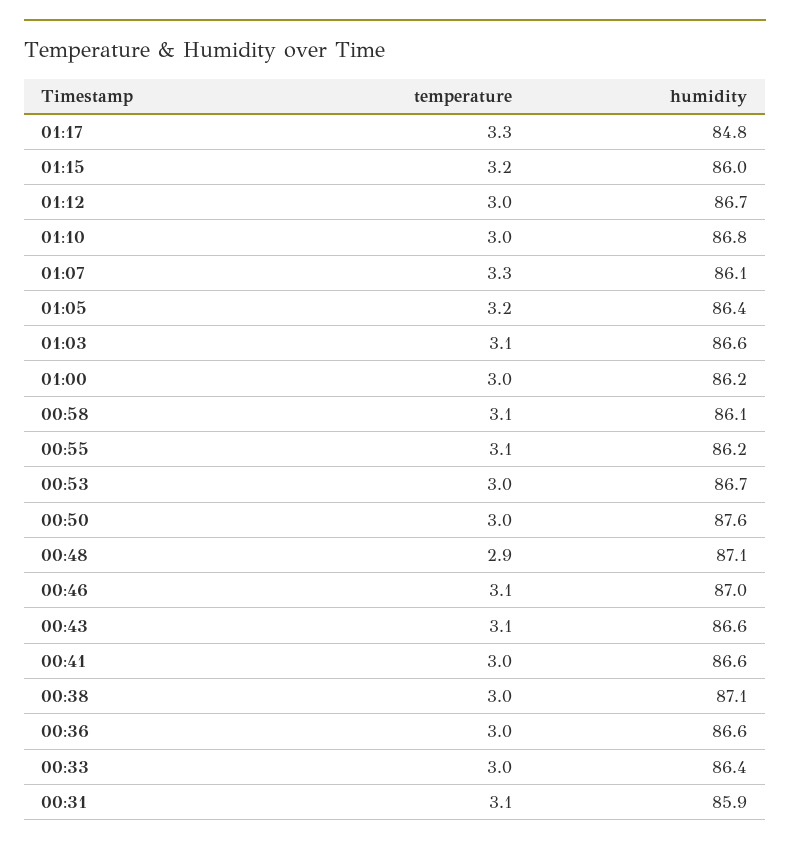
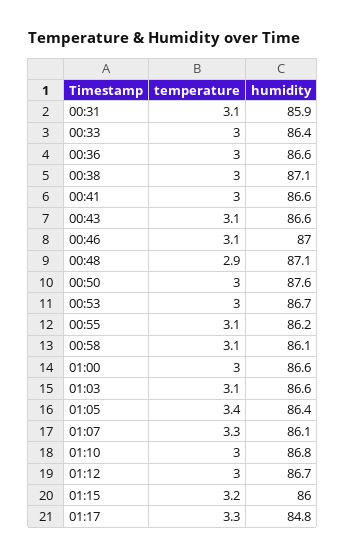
temperature, 01:05: 3.2 -> 3.4
humidity, 01:00: 86.2 -> 86.6

